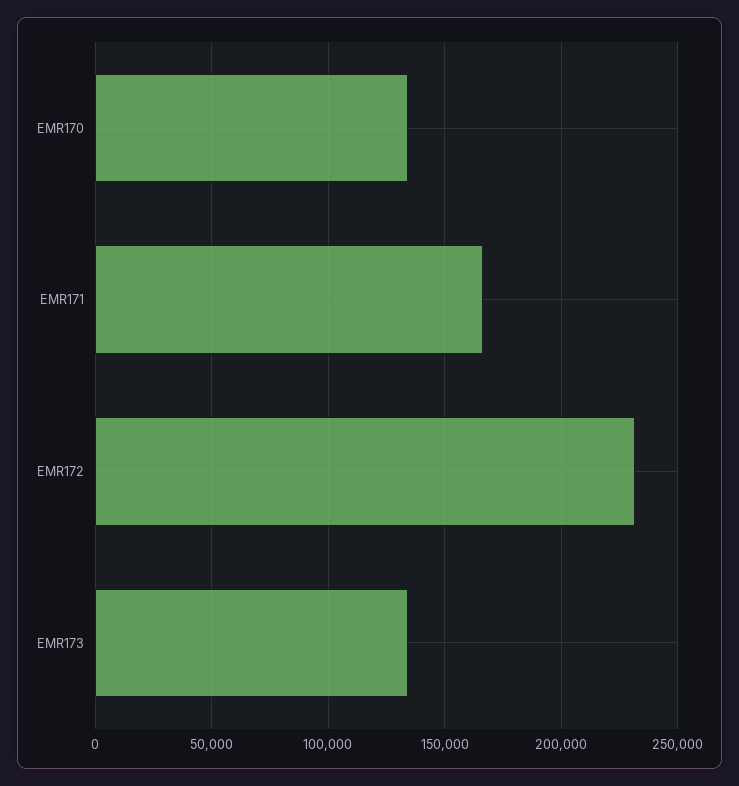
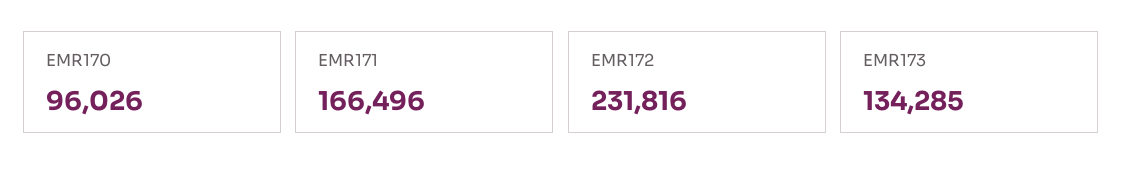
EMR170: 135000 -> 96026

